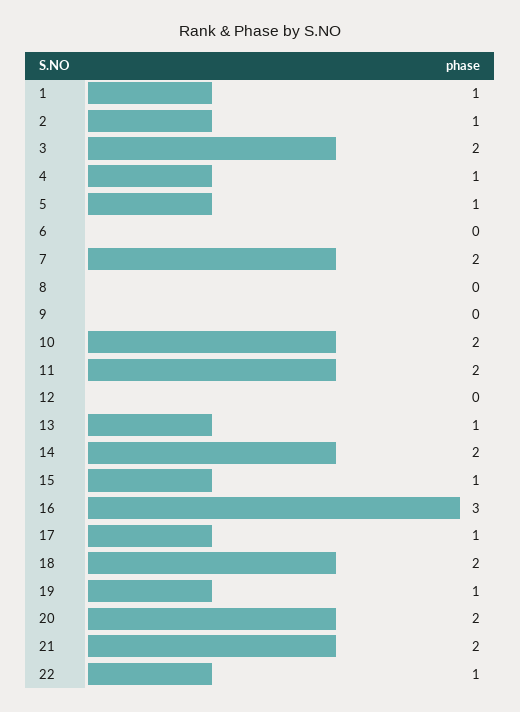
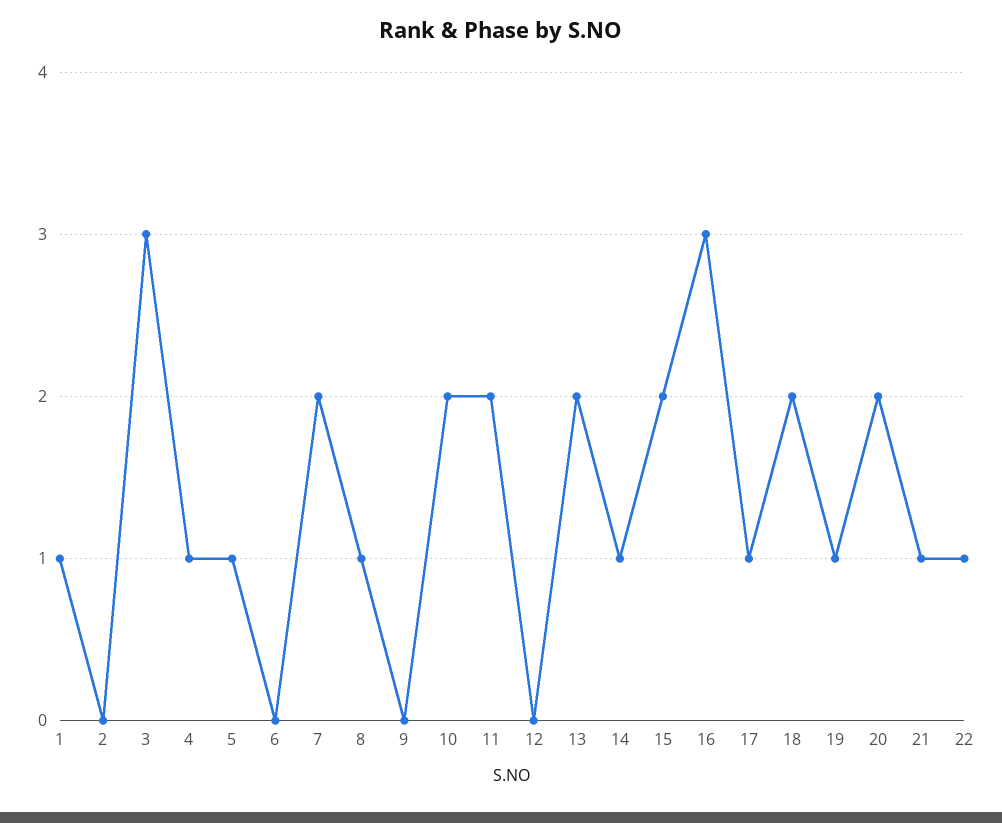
2: 1 -> 0
3: 2 -> 3
8: 0 -> 1
13: 1 -> 2
14: 2 -> 1
15: 1 -> 2
21: 2 -> 1

